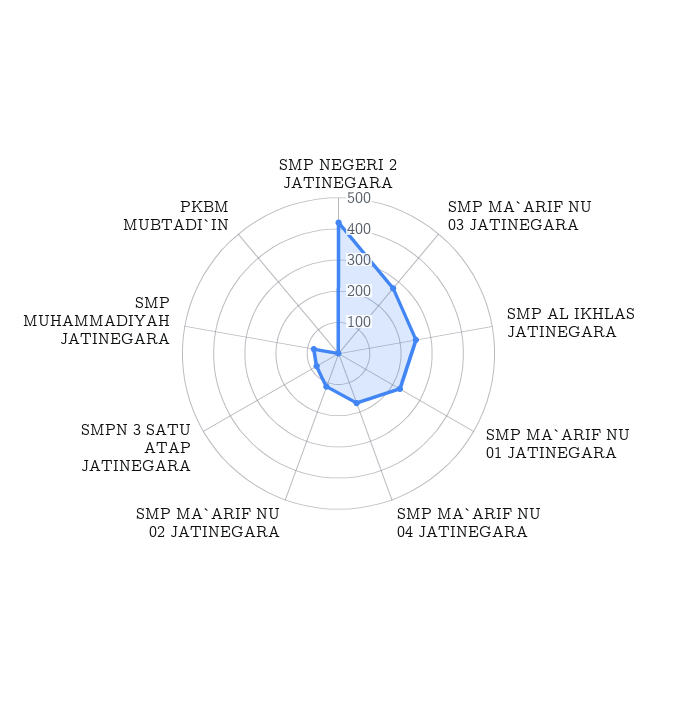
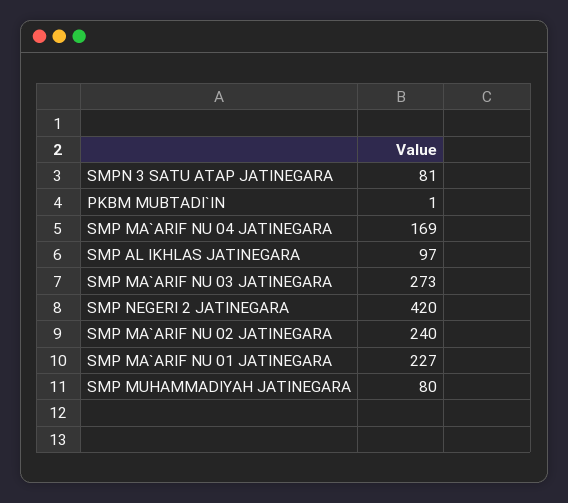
SMP AL IKHLAS JATINEGARA: 250 -> 97
SMP MA`ARIF NU 02 JATINEGARA: 100 -> 240

